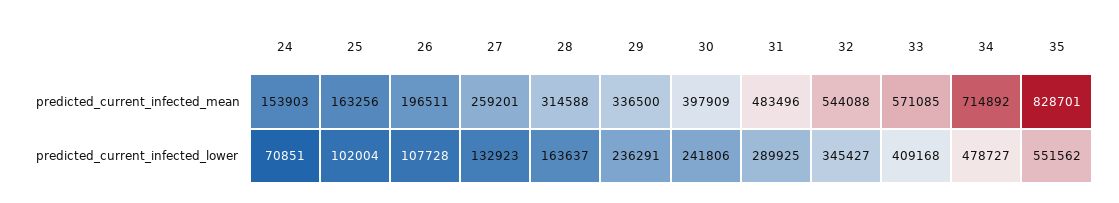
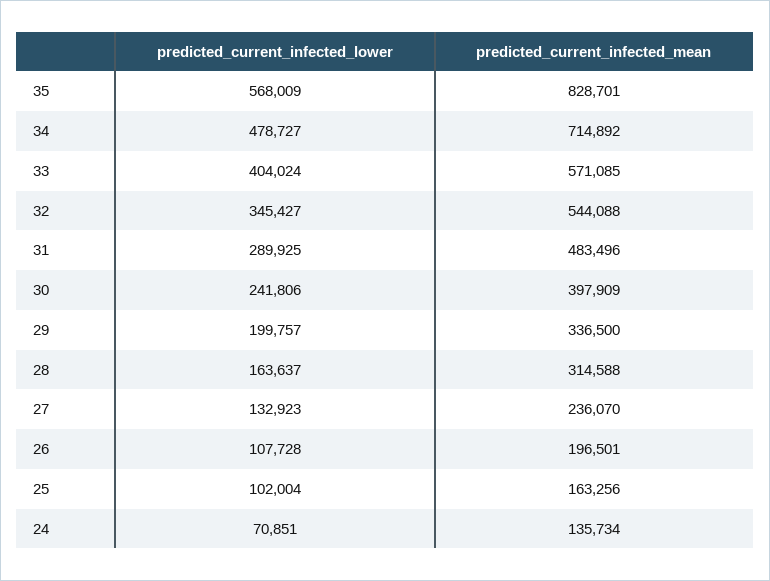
24, predicted_current_infected_mean: 153903 -> 135734
26, predicted_current_infected_mean: 196511 -> 196501
27, predicted_current_infected_mean: 259201 -> 236070
29, predicted_current_infected_lower: 236291 -> 199757
33, predicted_current_infected_lower: 409168 -> 404024
35, predicted_current_infected_lower: 551562 -> 568009

